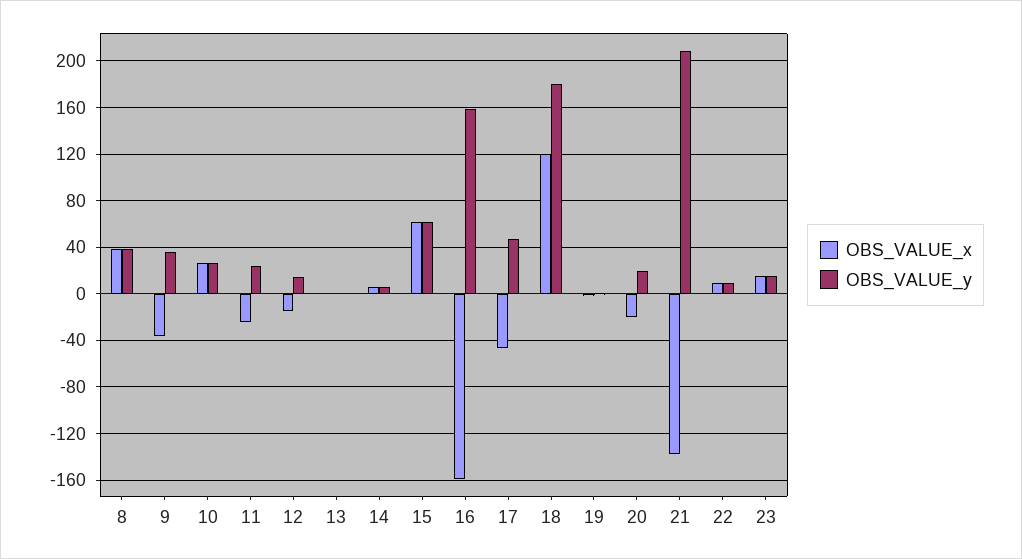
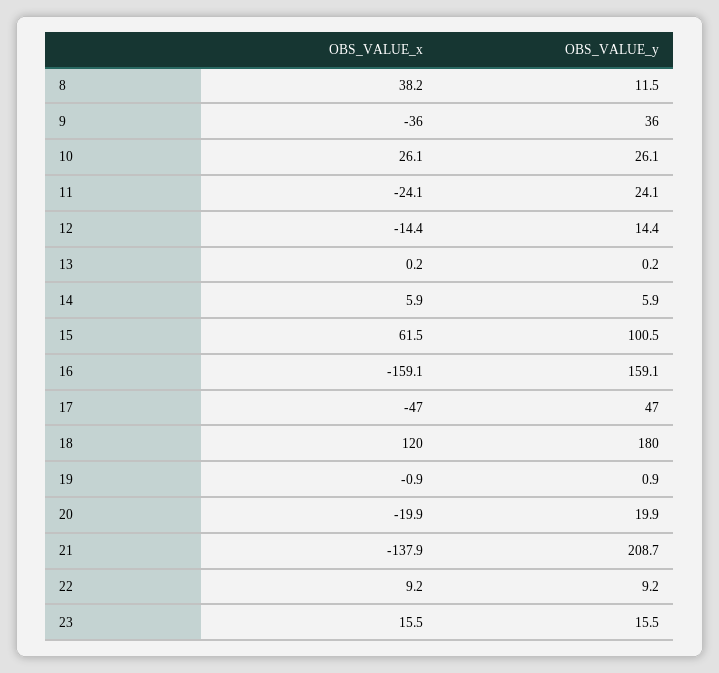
OBS_VALUE_y, 8: 40 -> 11.5
OBS_VALUE_y, 15: 60 -> 100.5

